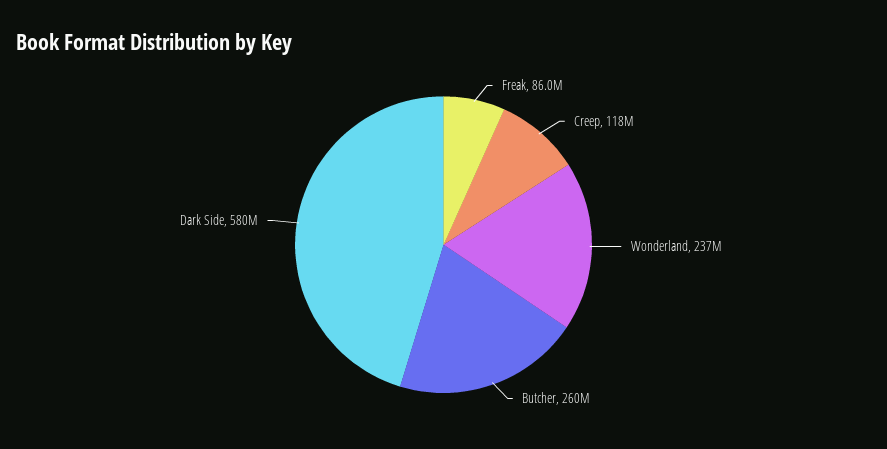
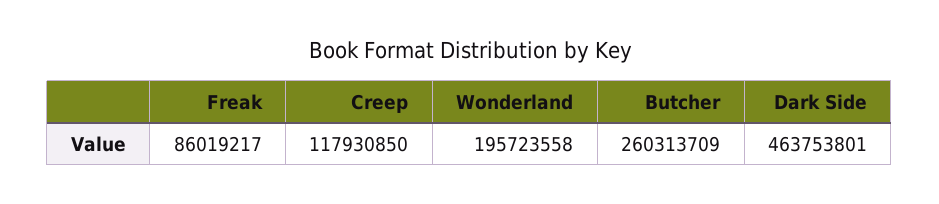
Wonderland: 237000000 -> 195723558
Dark Side: 580000000 -> 463753801

